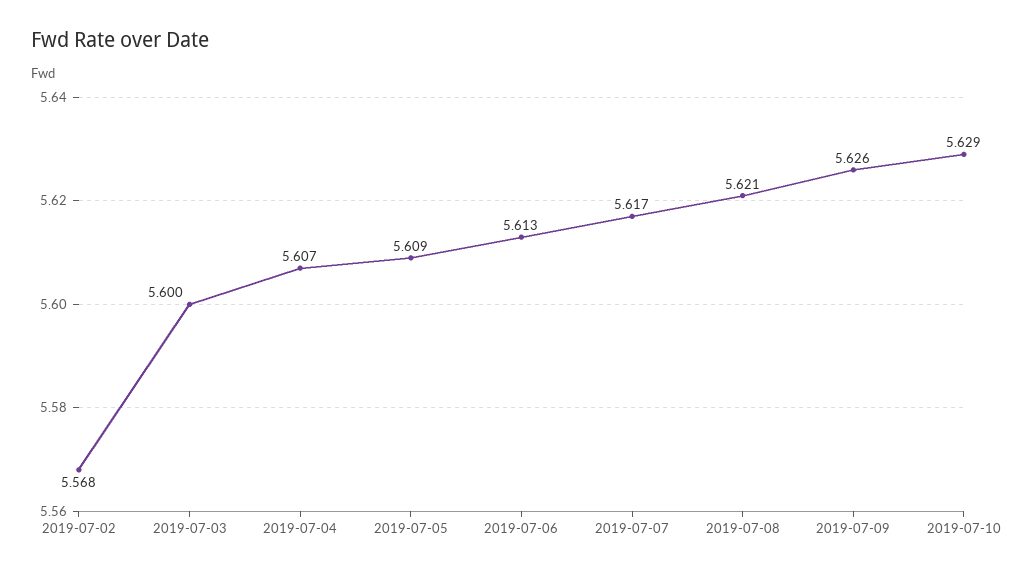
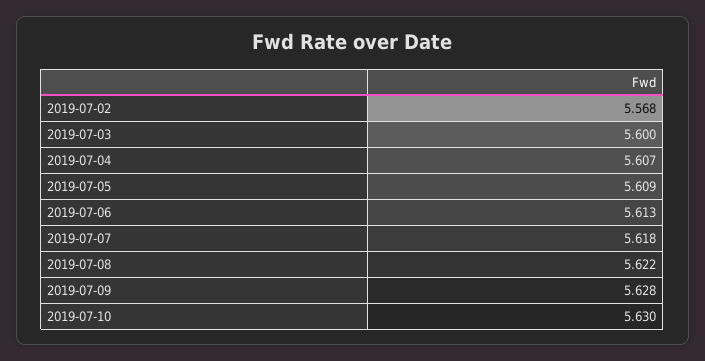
2019-07-07: 5.617 -> 5.618
2019-07-08: 5.621 -> 5.622
2019-07-09: 5.626 -> 5.628
2019-07-10: 5.629 -> 5.63

